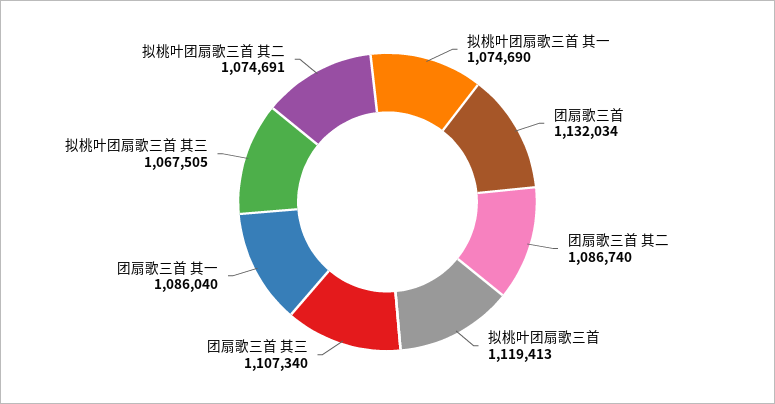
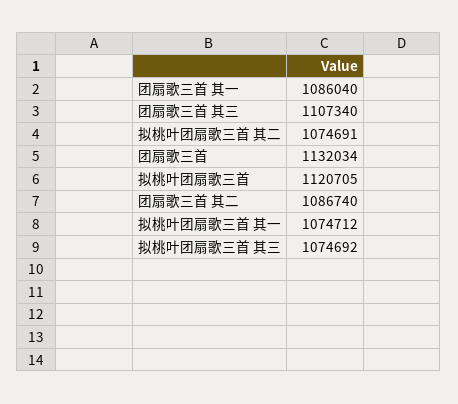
拟桃叶团扇歌三首 其一: 1074690 -> 1074712
拟桃叶团扇歌三首: 1119413 -> 1120705
拟桃叶团扇歌三首 其三: 1067505 -> 1074692

